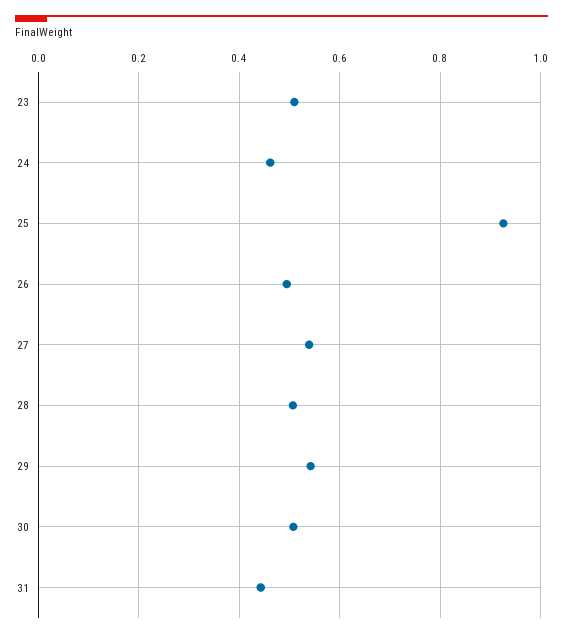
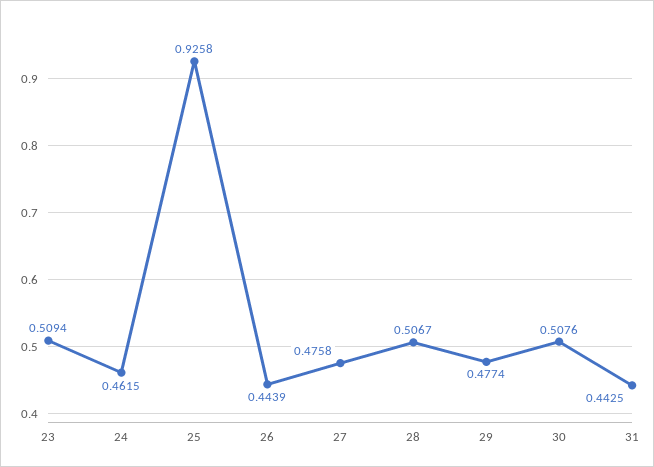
26: 0.5 -> 0.4439
27: 0.54 -> 0.4758
29: 0.54 -> 0.4774

